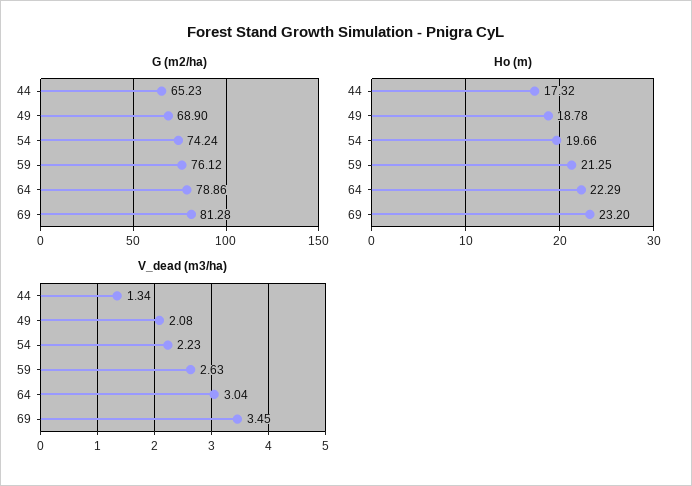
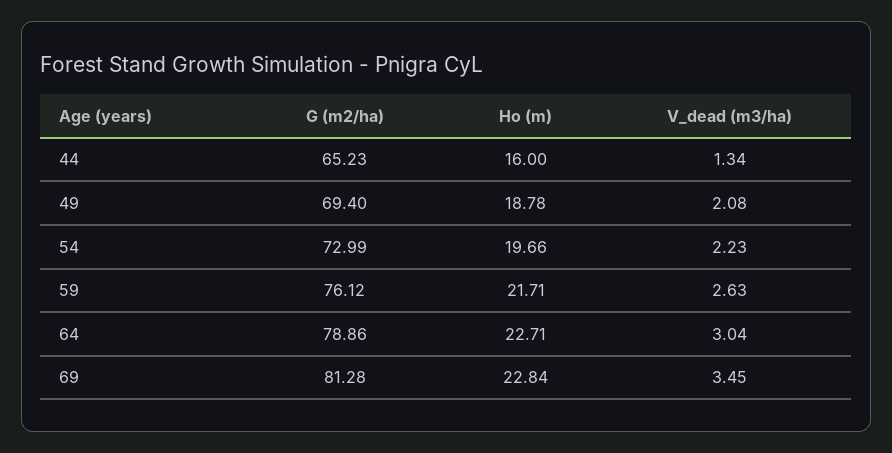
G (m2/ha), 49: 68.9 -> 69.4
G (m2/ha), 54: 74.24 -> 72.99
Ho (m), 44: 17.32 -> 16
Ho (m), 59: 21.25 -> 21.71
Ho (m), 64: 22.29 -> 22.71
Ho (m), 69: 23.2 -> 22.84

